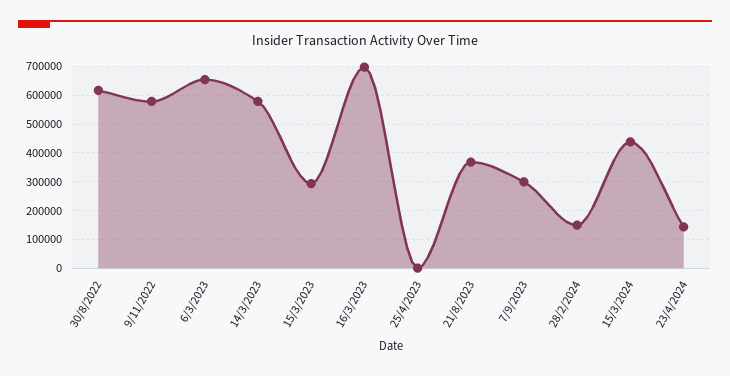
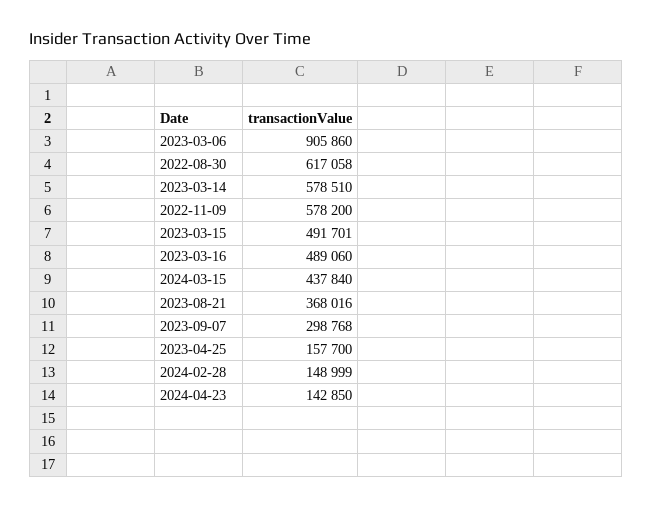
6/3/2023: 650000 -> 905860
15/3/2023: 300000 -> 491701
16/3/2023: 700000 -> 489060
25/4/2023: 0 -> 157700

